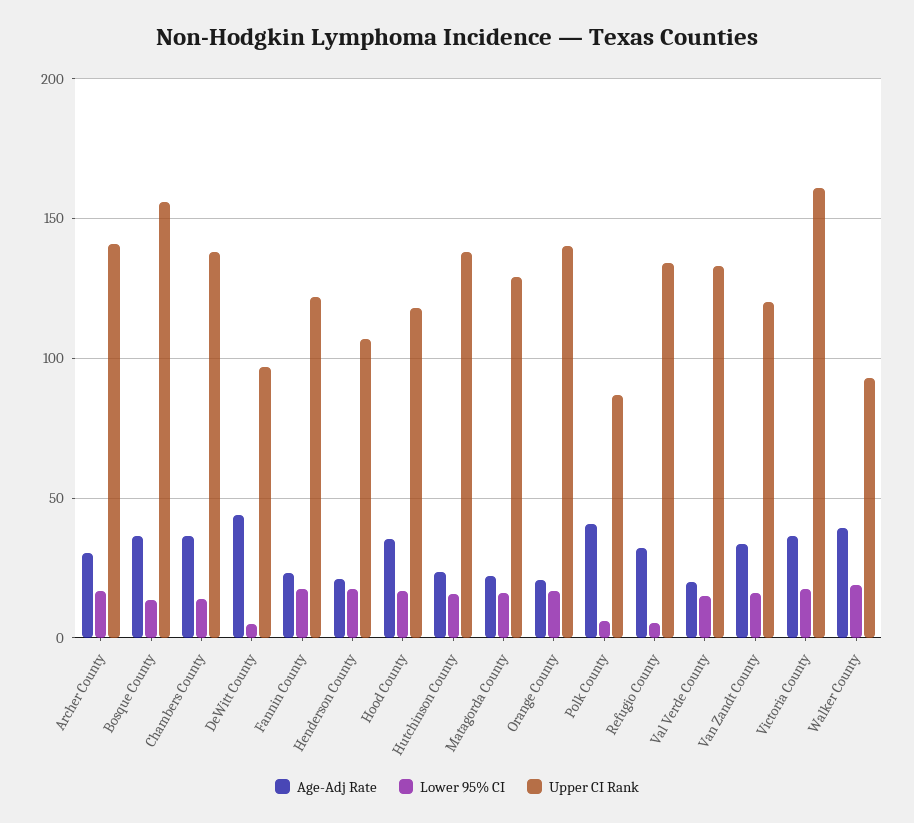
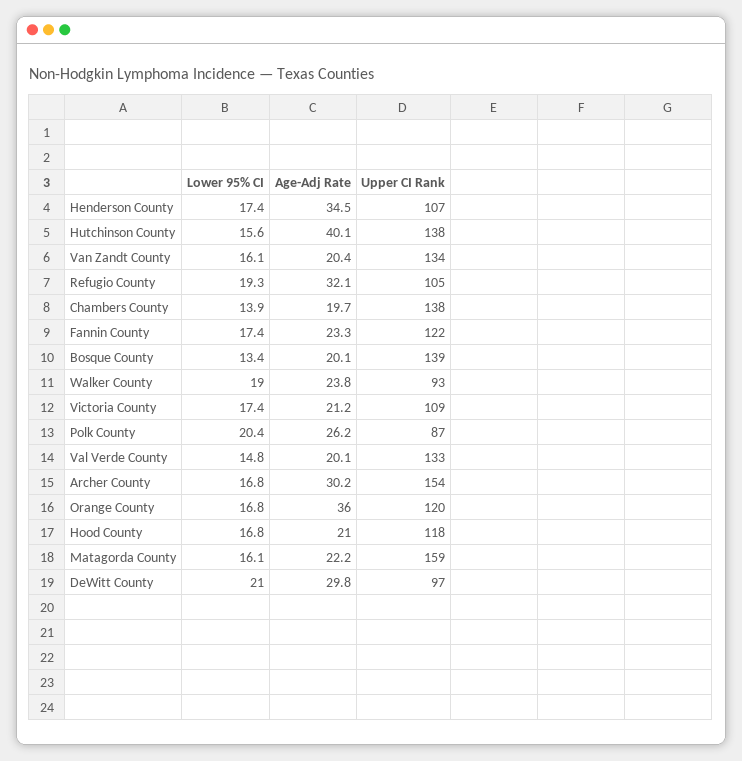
Upper CI Rank, Archer County: 140 -> 154
Age-Adj Rate, Bosque County: 35 -> 20.1
Upper CI Rank, Bosque County: 155 -> 139
Age-Adj Rate, Chambers County: 35 -> 19.7
Age-Adj Rate, DeWitt County: 45 -> 29.8
Lower 95% CI, DeWitt County: 5 -> 21
Age-Adj Rate, Henderson County: 20 -> 34.5
Age-Adj Rate, Hood County: 35 -> 21
Age-Adj Rate, Hutchinson County: 25 -> 40.1
Upper CI Rank, Matagorda County: 130 -> 159
Age-Adj Rate, Orange County: 20 -> 36
Upper CI Rank, Orange County: 140 -> 120
Age-Adj Rate, Polk County: 40 -> 26.2
Lower 95% CI, Polk County: 5 -> 20.4
Lower 95% CI, Refugio County: 5 -> 19.3
Upper CI Rank, Refugio County: 135 -> 105
Age-Adj Rate, Van Zandt County: 35 -> 20.4
Upper CI Rank, Van Zandt County: 120 -> 134
Age-Adj Rate, Victoria County: 35 -> 21.2
Upper CI Rank, Victoria County: 160 -> 109
Age-Adj Rate, Walker County: 40 -> 23.8

